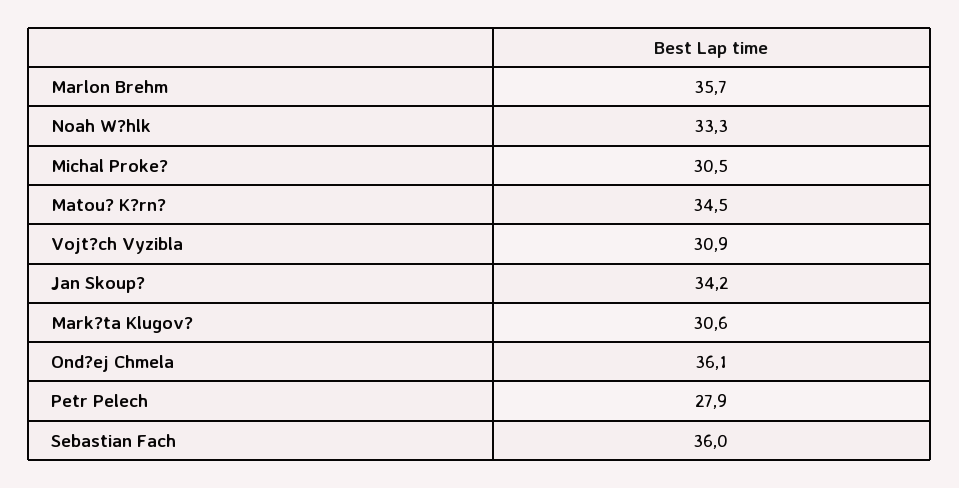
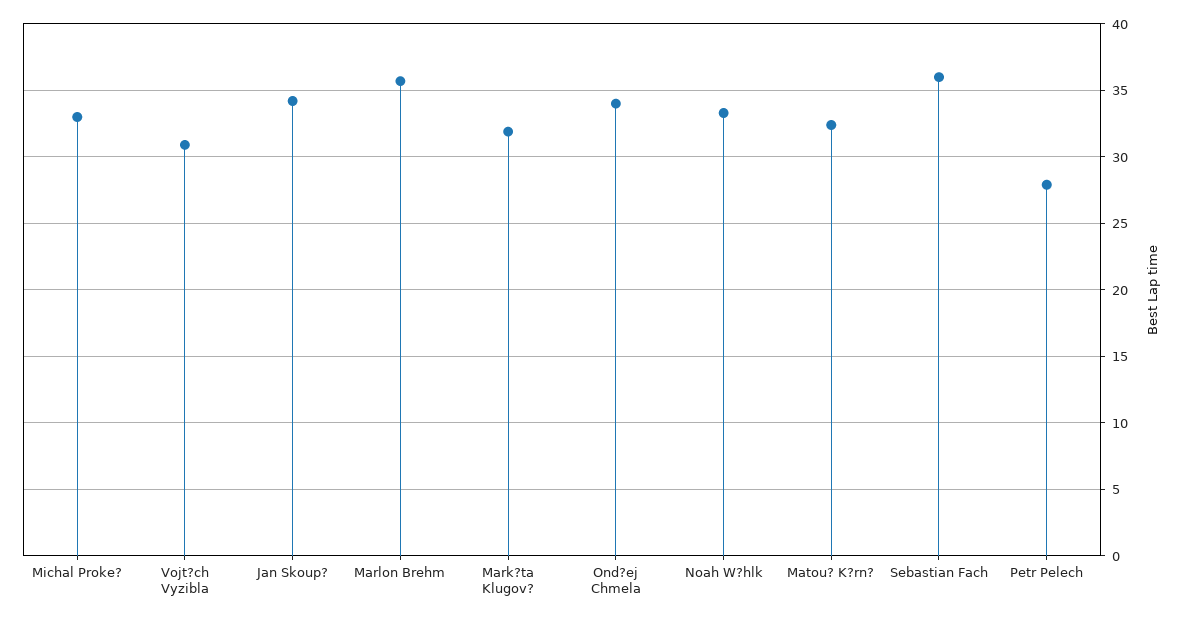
Michal Proke?: 30.5 -> 33
Matou? K?rn?: 34.5 -> 32.5
Mark?ta Klugov?: 30.6 -> 32
Ond?ej Chmela: 36.1 -> 34

